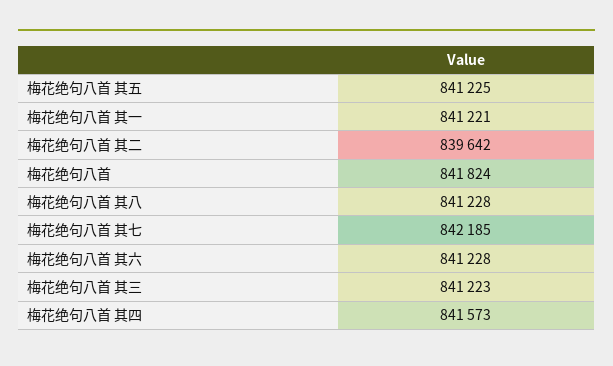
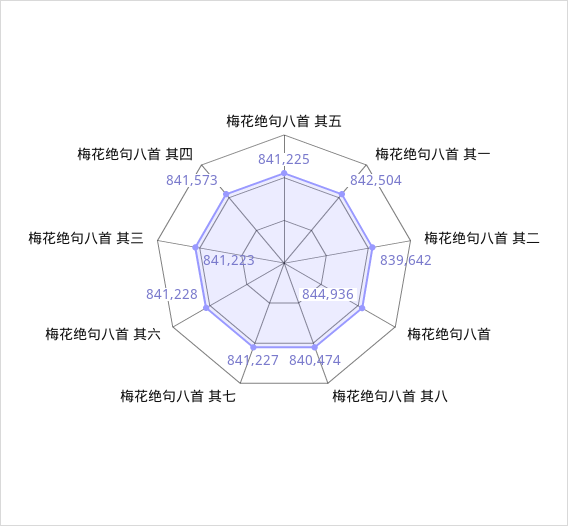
梅花绝句八首 其一: 841221 -> 842504
梅花绝句八首: 841824 -> 844936
梅花绝句八首 其八: 841228 -> 840474
梅花绝句八首 其七: 842185 -> 841227

